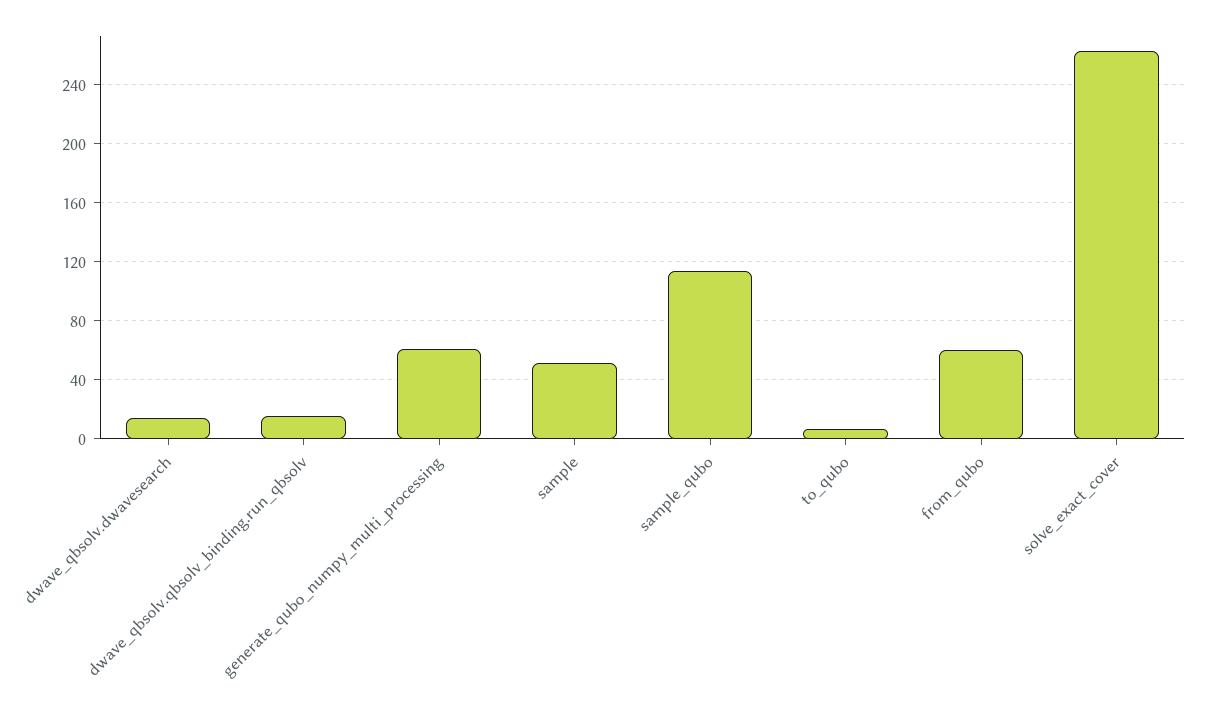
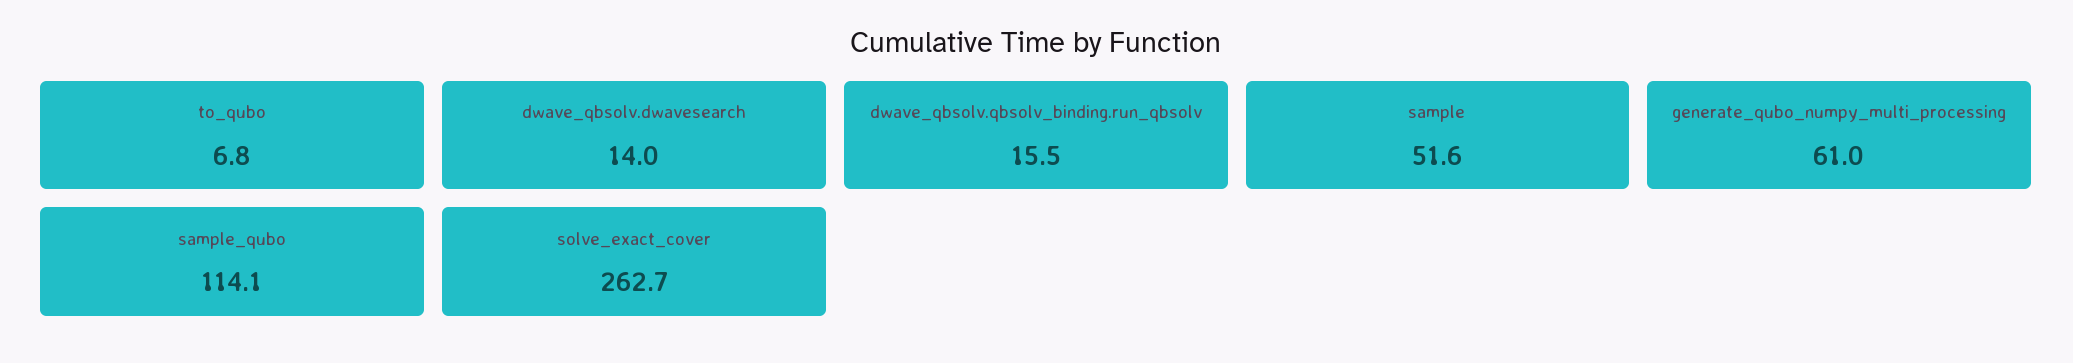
from_qubo: 60 -> none

